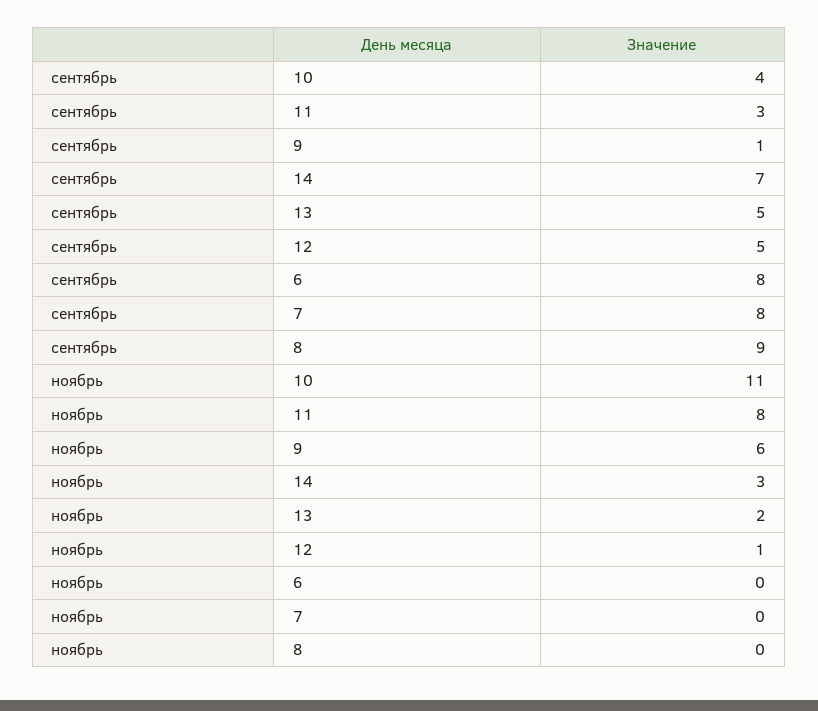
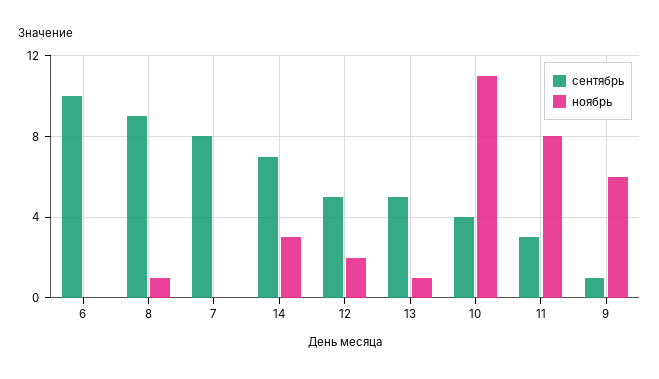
сентябрь, 6: 8 -> 10
ноябрь, 13: 2 -> 1
ноябрь, 12: 1 -> 2
ноябрь, 8: 0 -> 1

